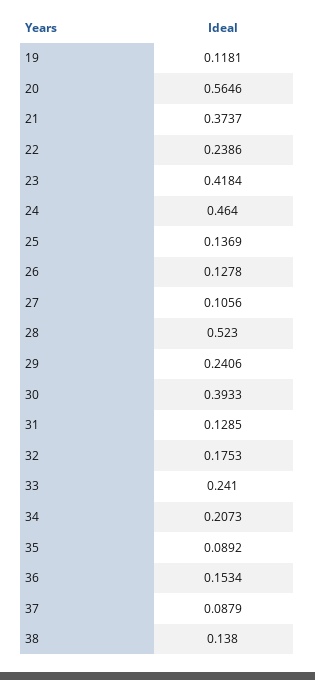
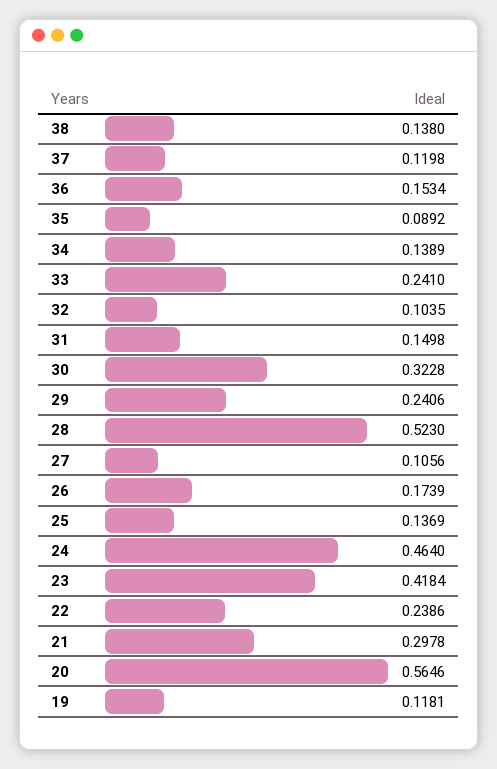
21: 0.3737 -> 0.2978
26: 0.1278 -> 0.1739
30: 0.3933 -> 0.3228
31: 0.1285 -> 0.1498
32: 0.1753 -> 0.1035
34: 0.2073 -> 0.1389
37: 0.0879 -> 0.1198

